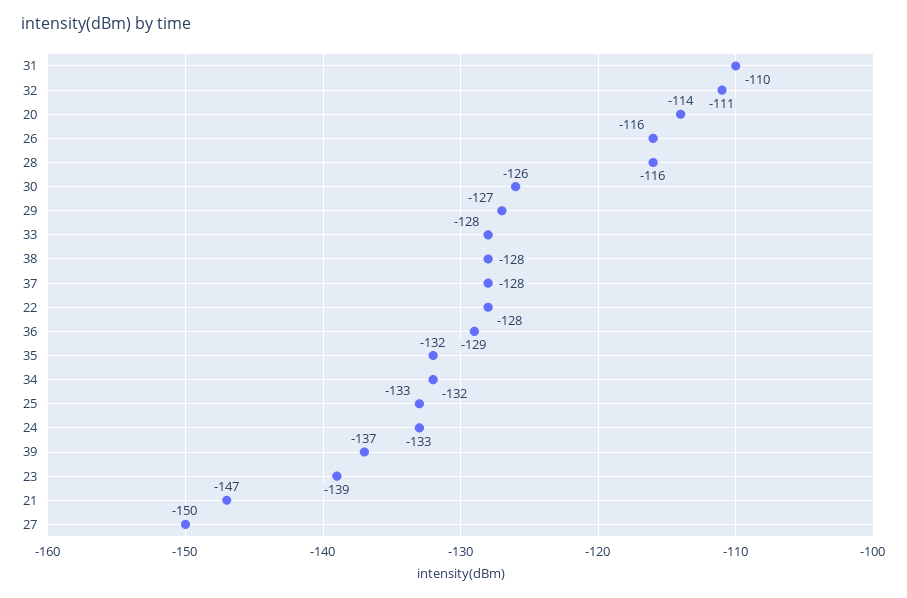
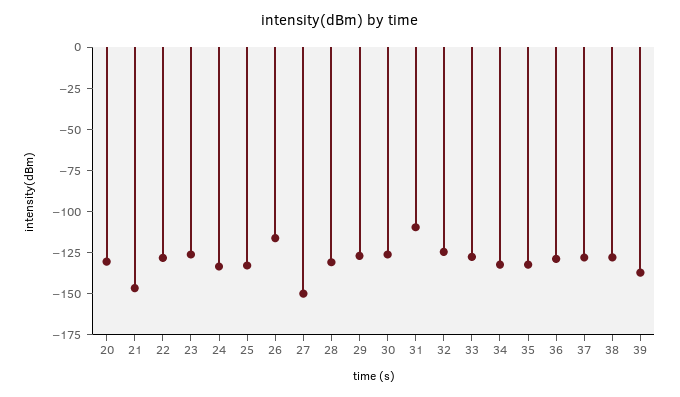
32: -111 -> -125
20: -114 -> -130
28: -116 -> -130
23: -139 -> -125

